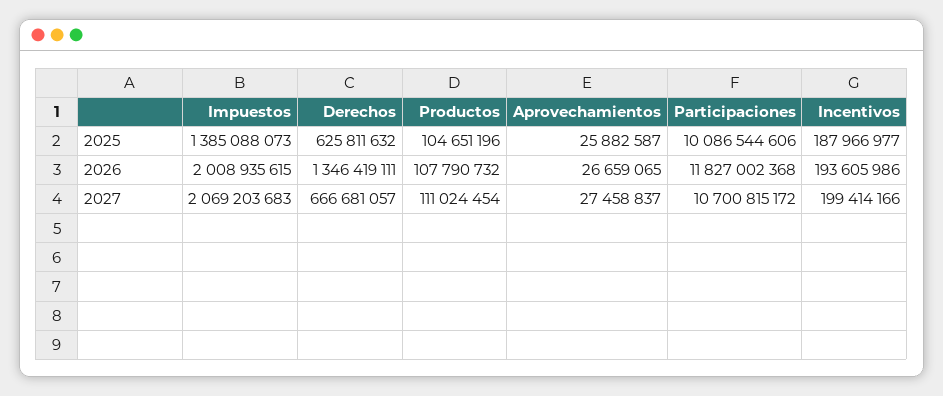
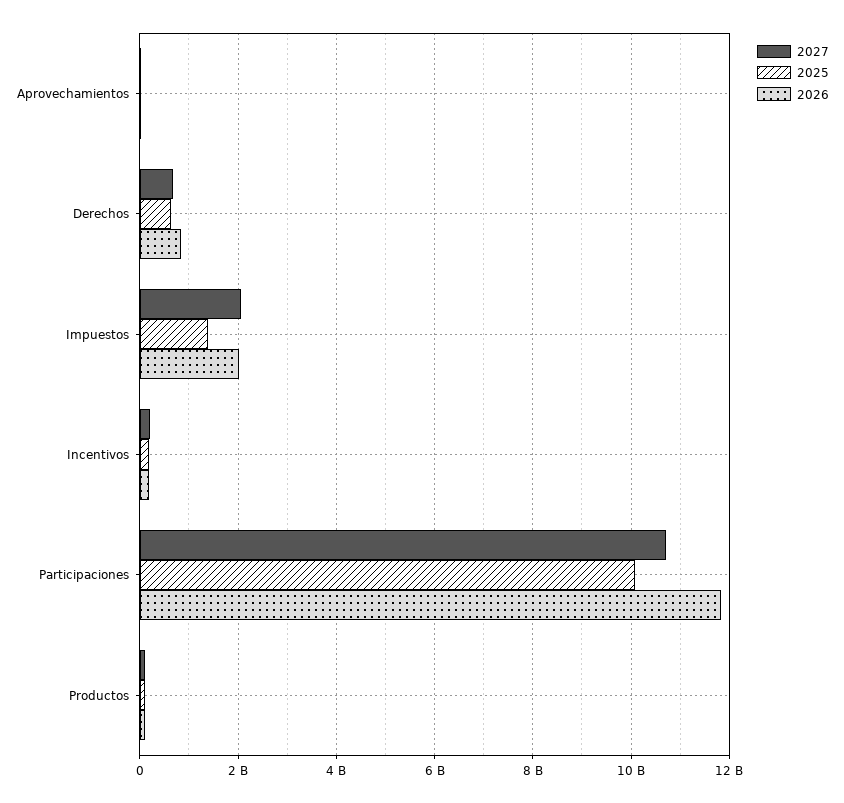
2026, Derechos: 1346419111 -> 800000000

